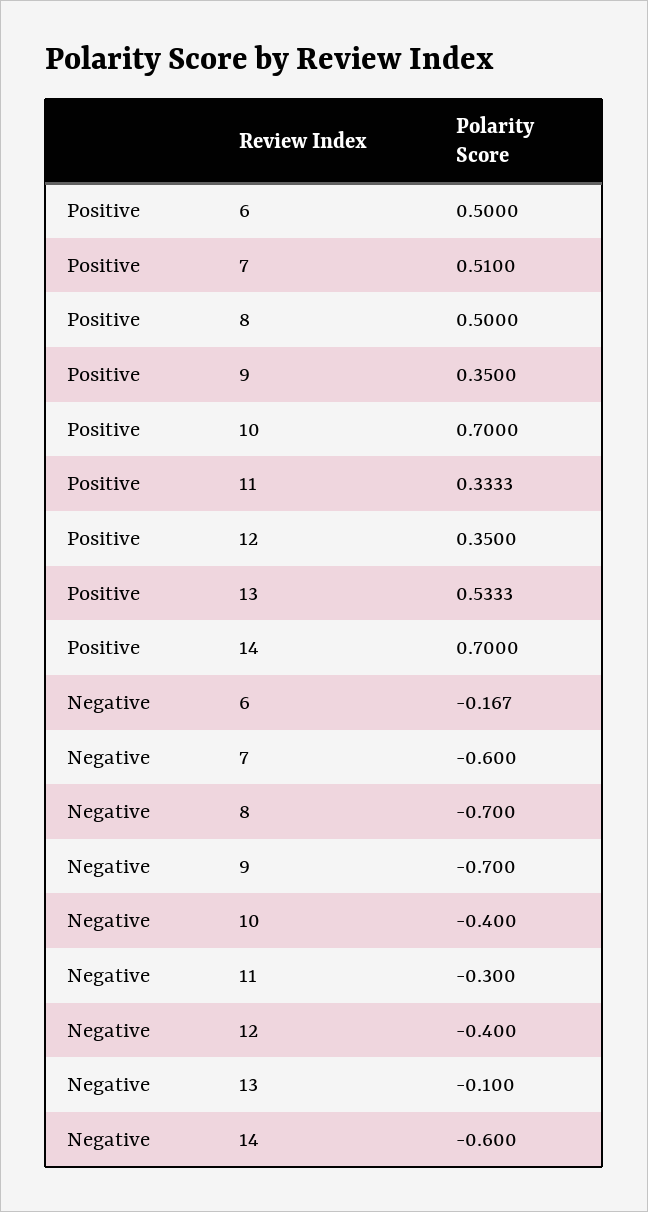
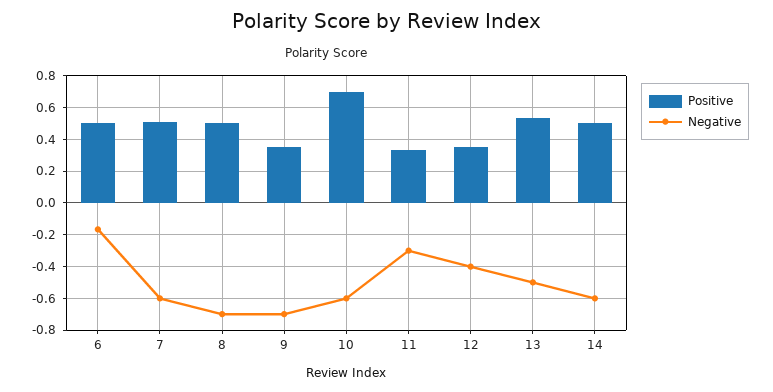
Positive, 14: 0.7 -> 0.5
Negative, 10: -0.4 -> -0.6
Negative, 13: -0.1 -> -0.5

